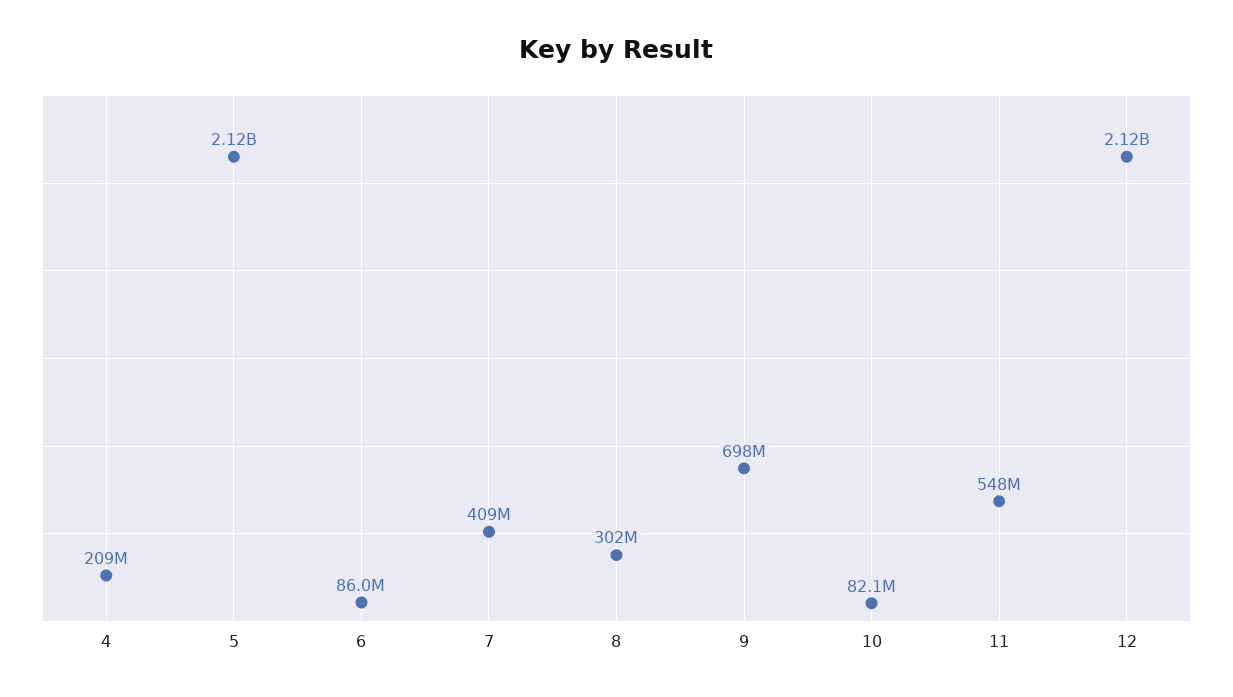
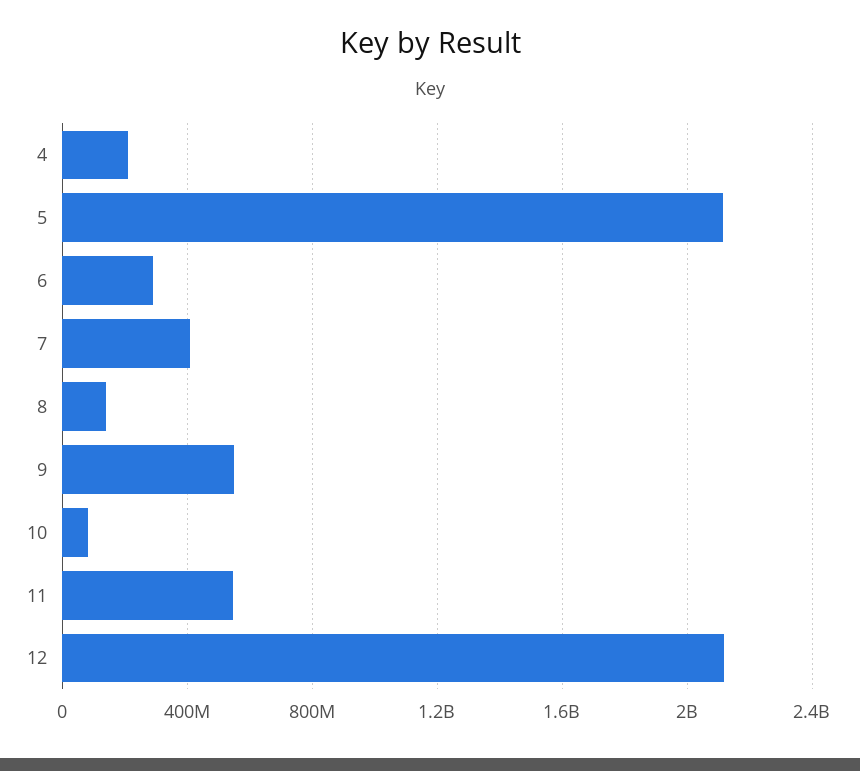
6: 86000000 -> 300000000
8: 302000000 -> 150000000
9: 698000000 -> 550000000

